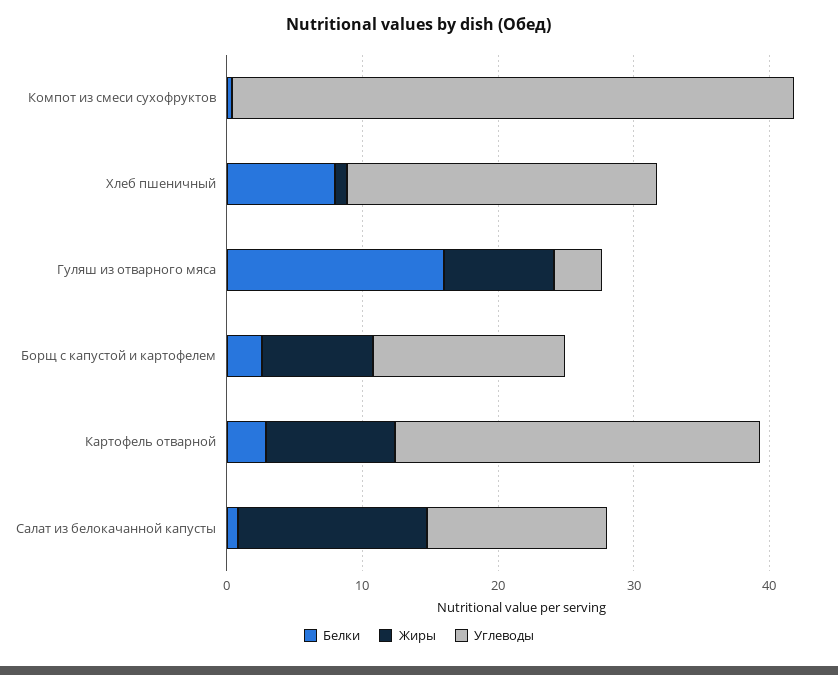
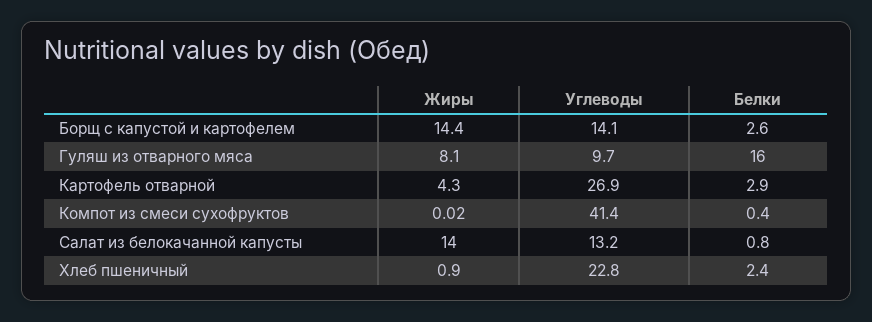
Белки, Хлеб пшеничный: 8 -> 2.4
Углеводы, Гуляш из отварного мяса: 4 -> 9.7
Жиры, Борщ с капустой и картофелем: 8 -> 14.4
Жиры, Картофель отварной: 10 -> 4.3

